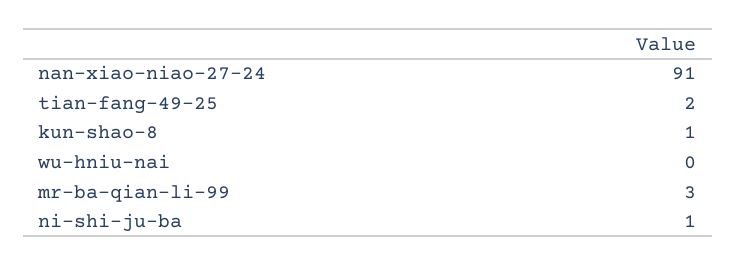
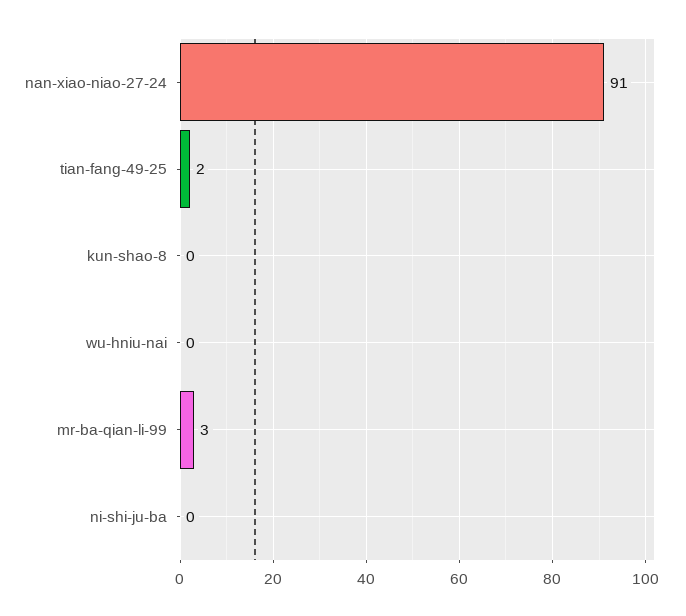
kun-shao-8: 1 -> 0
ni-shi-ju-ba: 1 -> 0

